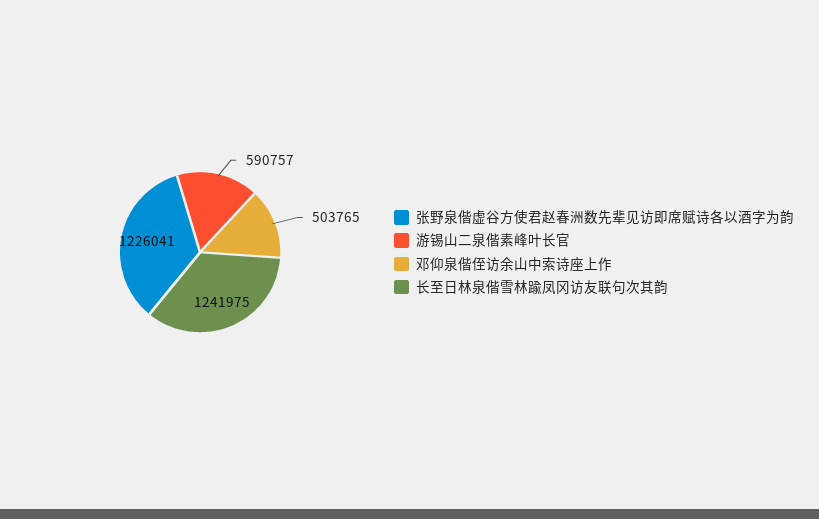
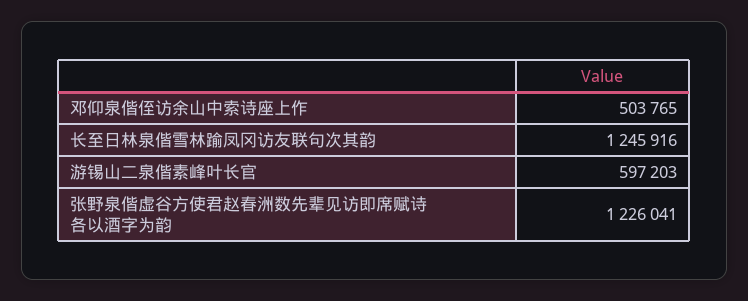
游锡山二泉偕素峰叶长官: 590757 -> 597203
长至日林泉偕雪林踰凤冈访友联句次其韵: 1241975 -> 1245916

